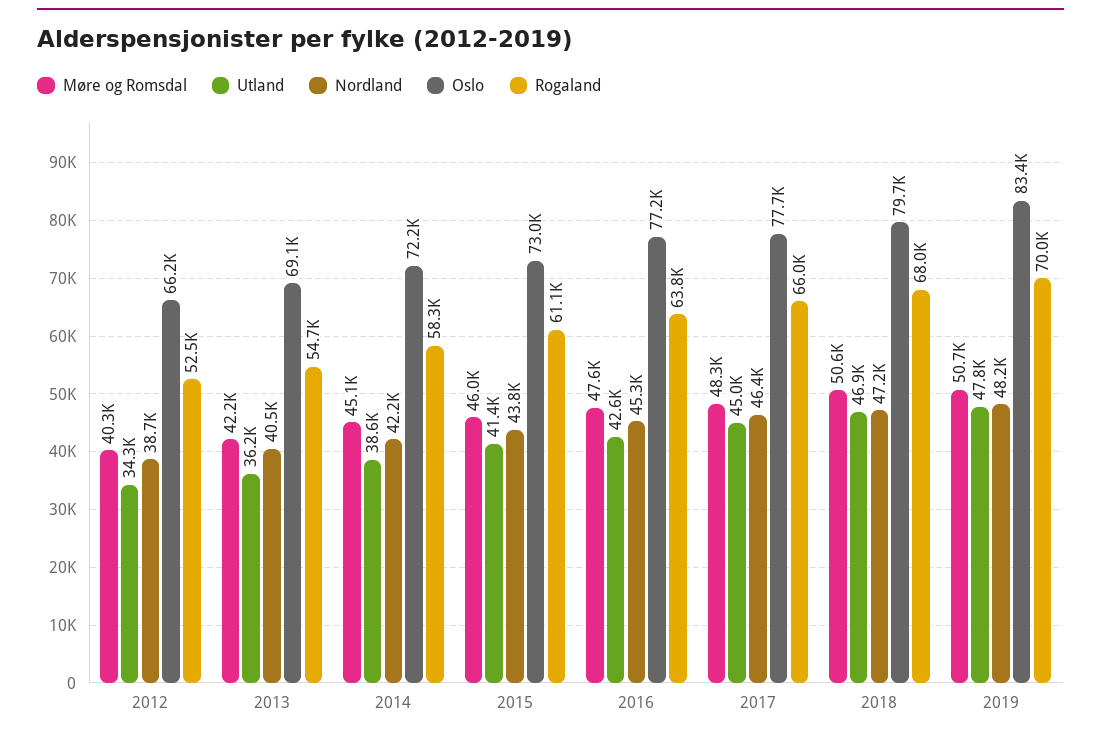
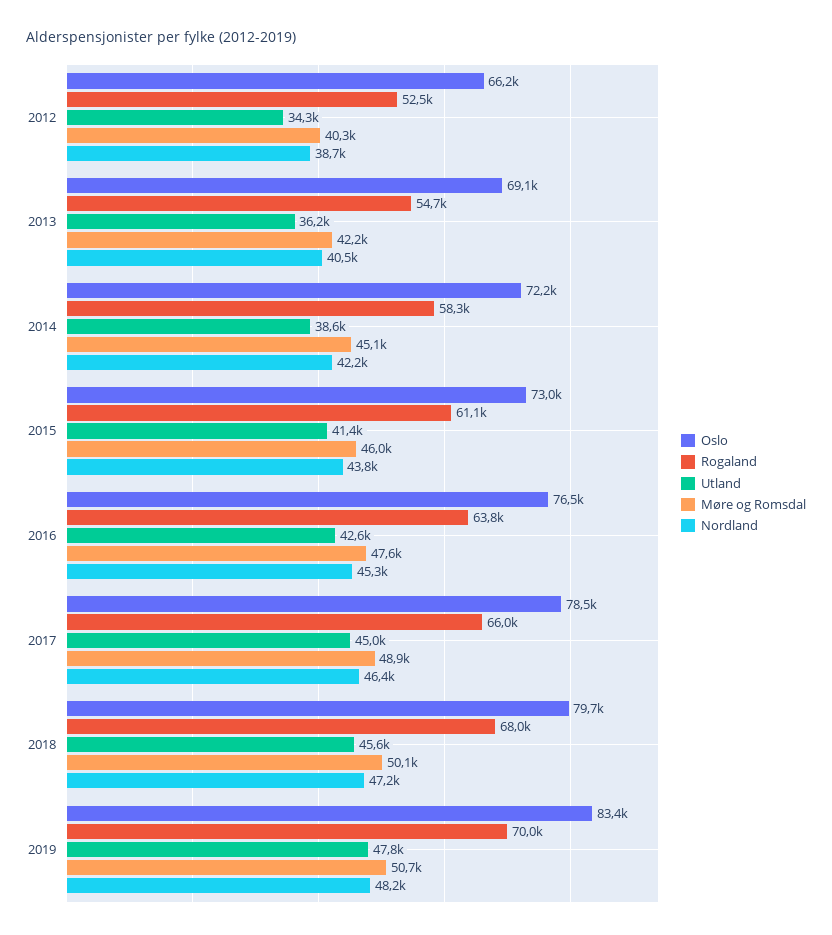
Oslo, 2016: 77200 -> 76500
Møre og Romsdal, 2017: 48300 -> 48900
Oslo, 2017: 77700 -> 78500
Møre og Romsdal, 2018: 50600 -> 50100
Utland, 2018: 46900 -> 45600

